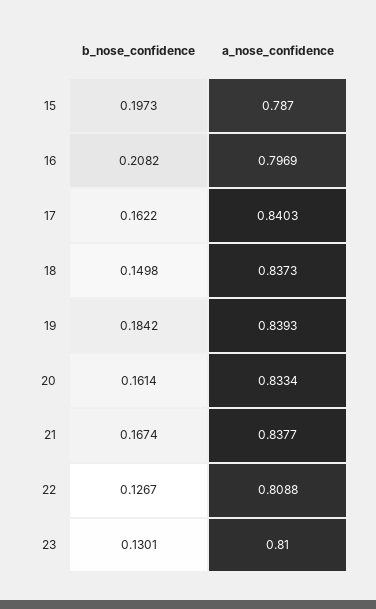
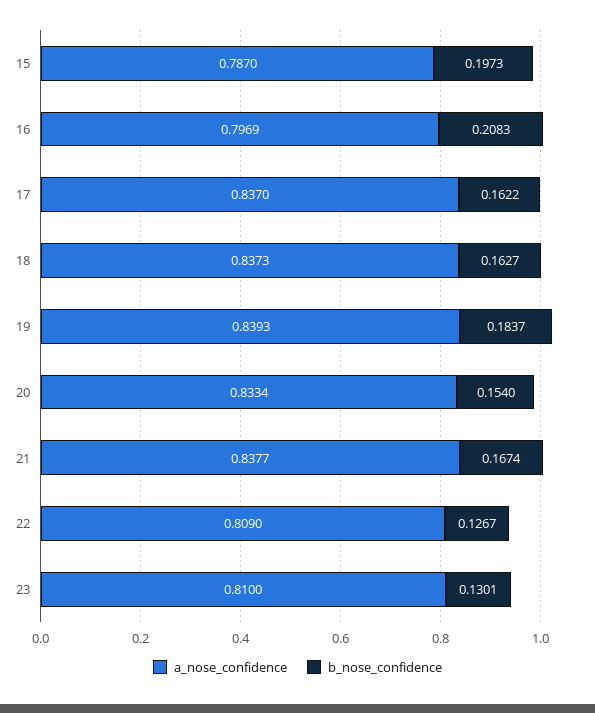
b_nose_confidence, 16: 0.2082 -> 0.2083
a_nose_confidence, 17: 0.8403 -> 0.837
b_nose_confidence, 18: 0.1498 -> 0.1627
b_nose_confidence, 19: 0.1842 -> 0.1837
b_nose_confidence, 20: 0.1614 -> 0.154
a_nose_confidence, 22: 0.8088 -> 0.809

